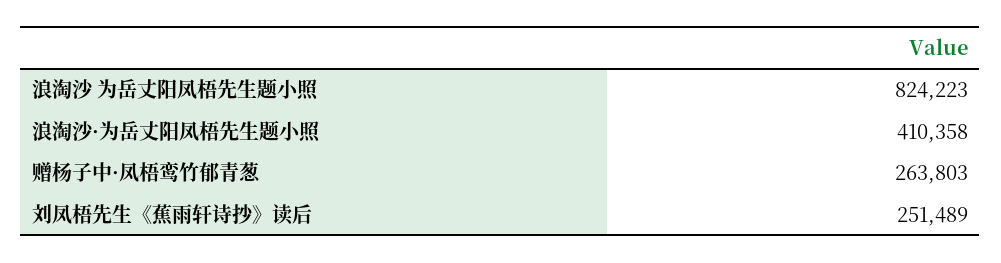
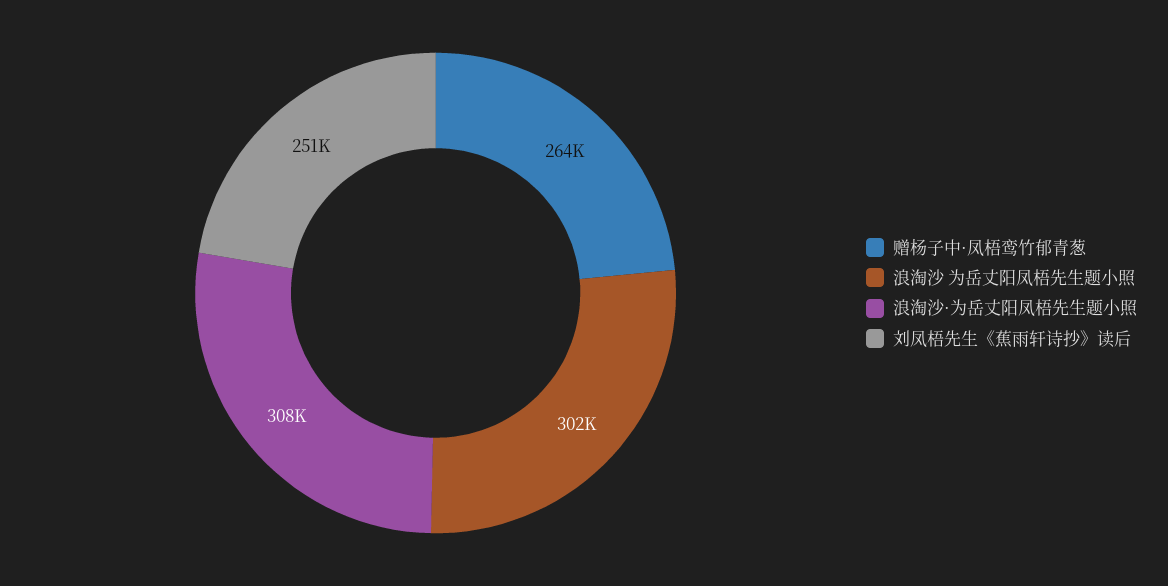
浪淘沙 为岳丈阳凤梧先生题小照: 824223 -> 302000
浪淘沙·为岳丈阳凤梧先生题小照: 410358 -> 308000

